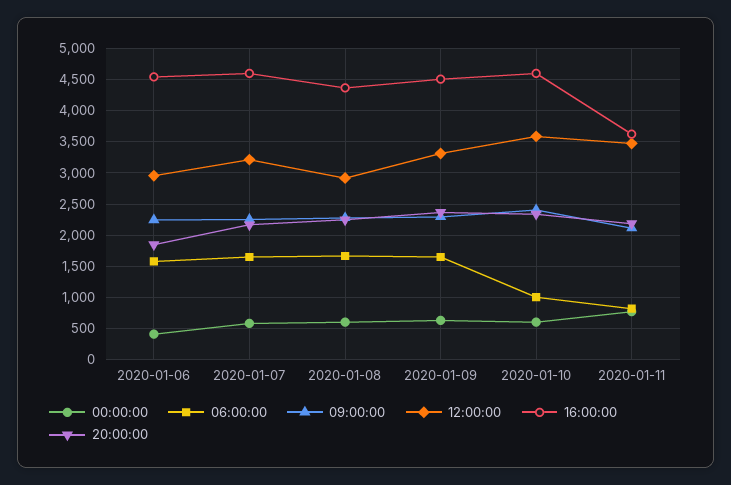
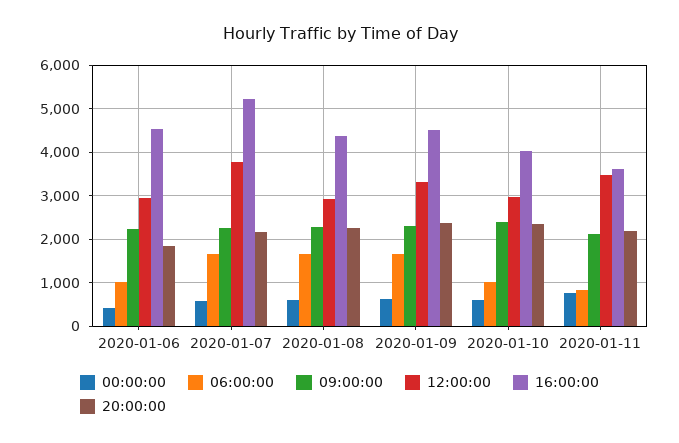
06:00:00, 2020-01-06: 1600 -> 1000
12:00:00, 2020-01-07: 3200 -> 3800
16:00:00, 2020-01-07: 4600 -> 5200
12:00:00, 2020-01-10: 3600 -> 3000
16:00:00, 2020-01-10: 4600 -> 4000

